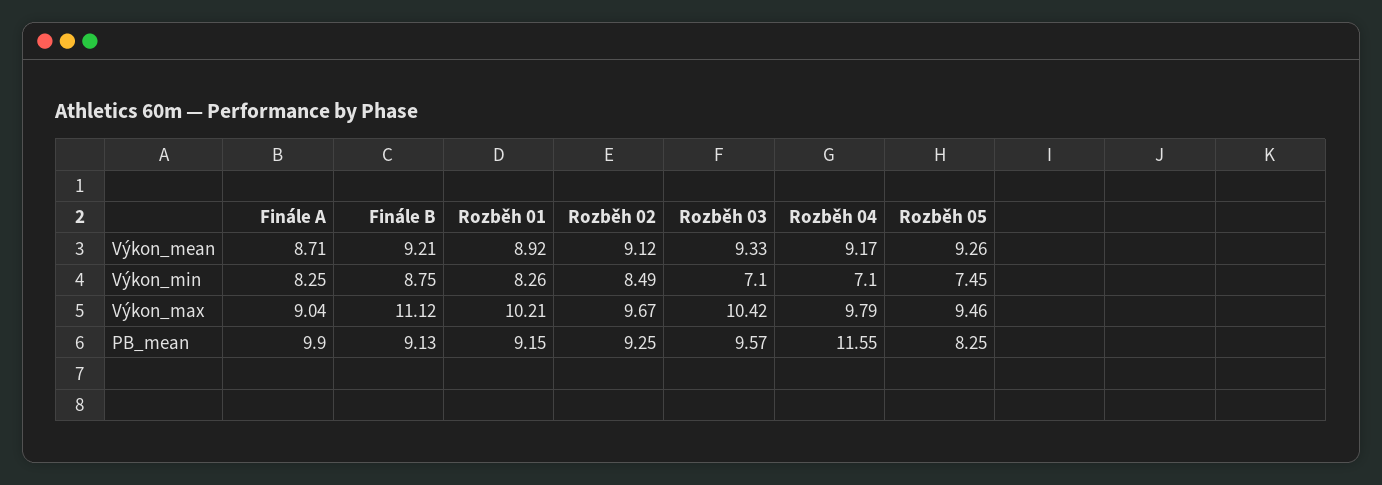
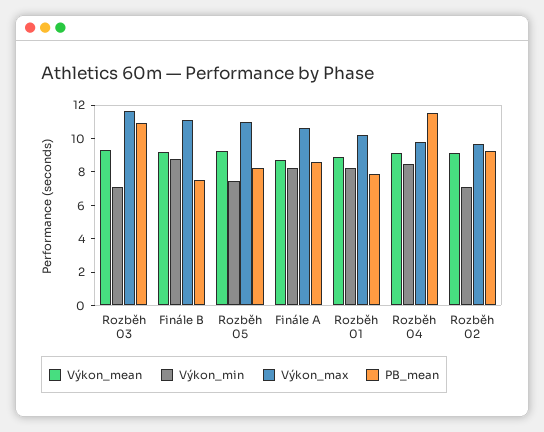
Výkon_min, Rozběh 02: 8.49 -> 7
Výkon_min, Rozběh 04: 7.1 -> 8.5
Výkon_max, Finále A: 9.04 -> 10.5
Výkon_max, Rozběh 03: 10.42 -> 11.5
Výkon_max, Rozběh 05: 9.46 -> 11
PB_mean, Finále A: 9.9 -> 8.5
PB_mean, Finále B: 9.13 -> 7.5
PB_mean, Rozběh 01: 9.15 -> 8
PB_mean, Rozběh 03: 9.57 -> 11

